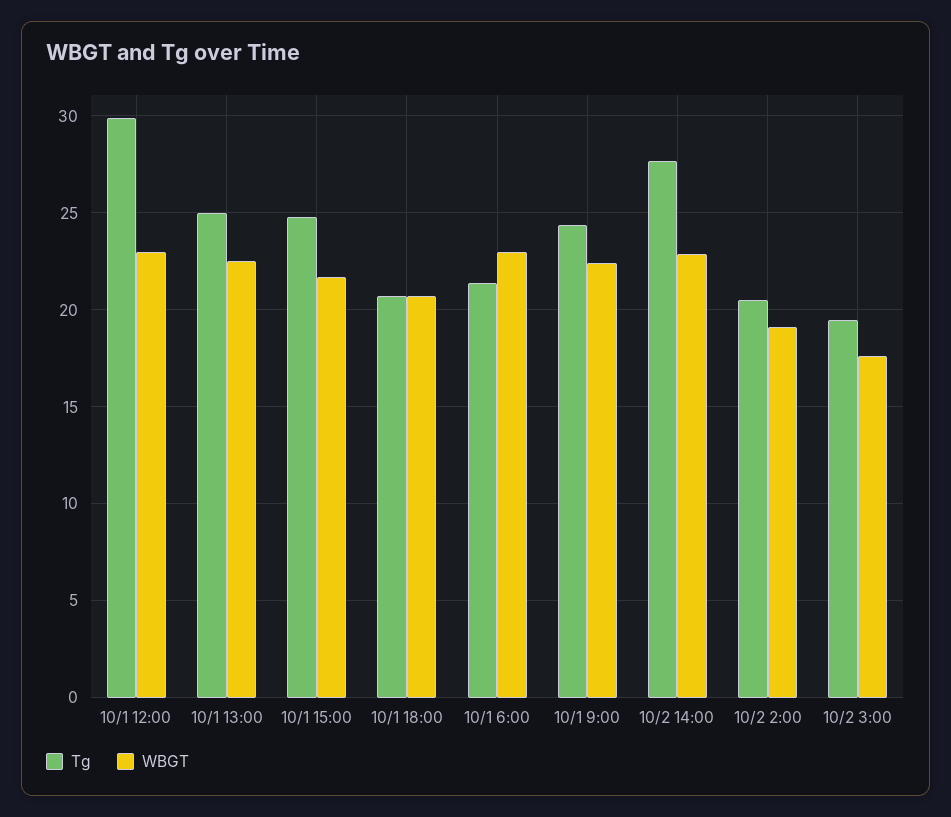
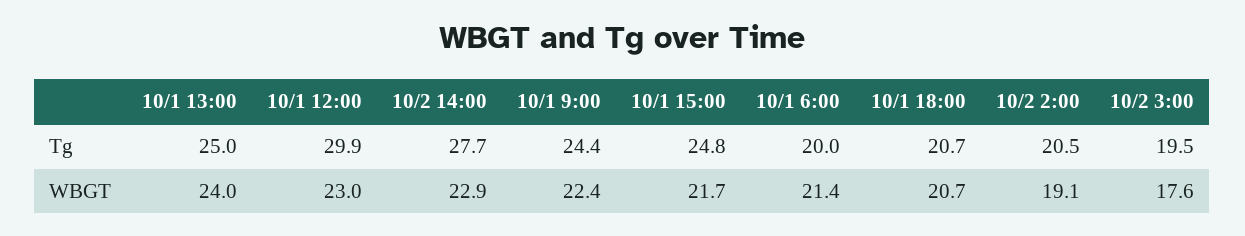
WBGT, 10/1 13:00: 22.5 -> 24
Tg, 10/1 6:00: 21.5 -> 20
WBGT, 10/1 6:00: 23 -> 21.4

